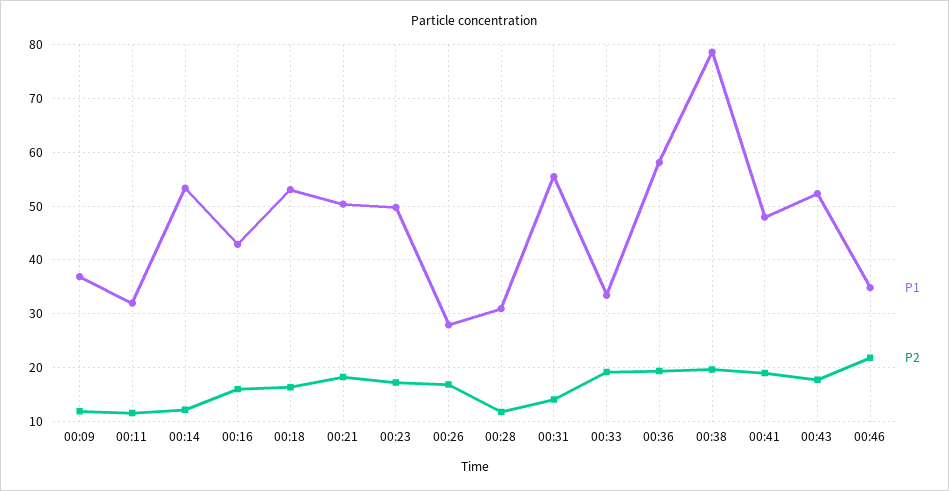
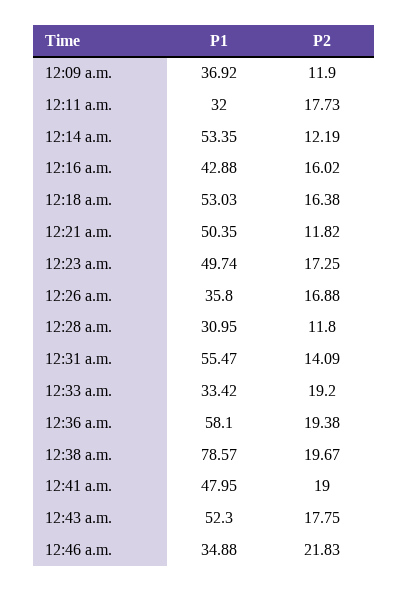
P2, 00:11: 12 -> 17.73
P2, 00:21: 18 -> 11.82
P1, 00:26: 28 -> 35.8

